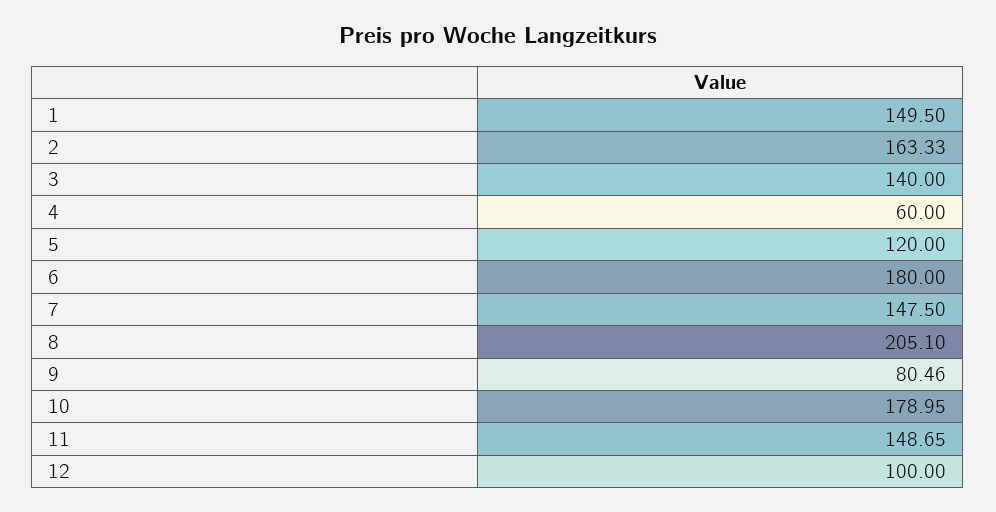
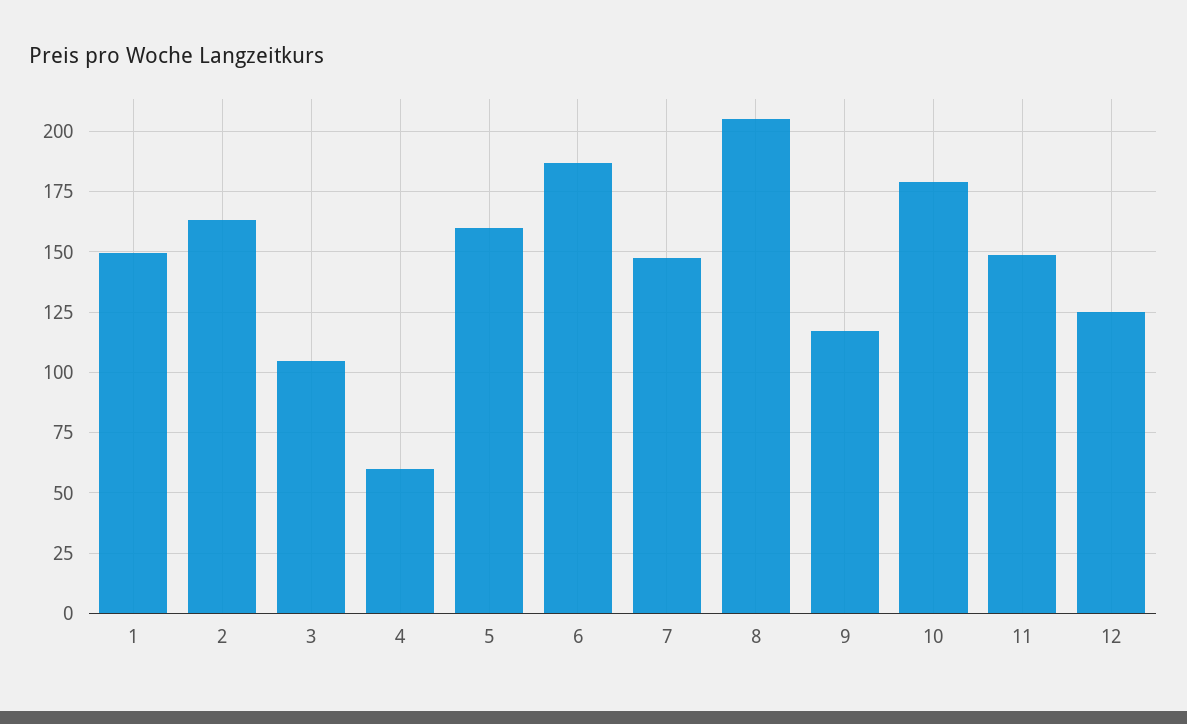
3: 140 -> 105
5: 120 -> 160
6: 180 -> 187.5
9: 80.46 -> 117.5
12: 100 -> 125

